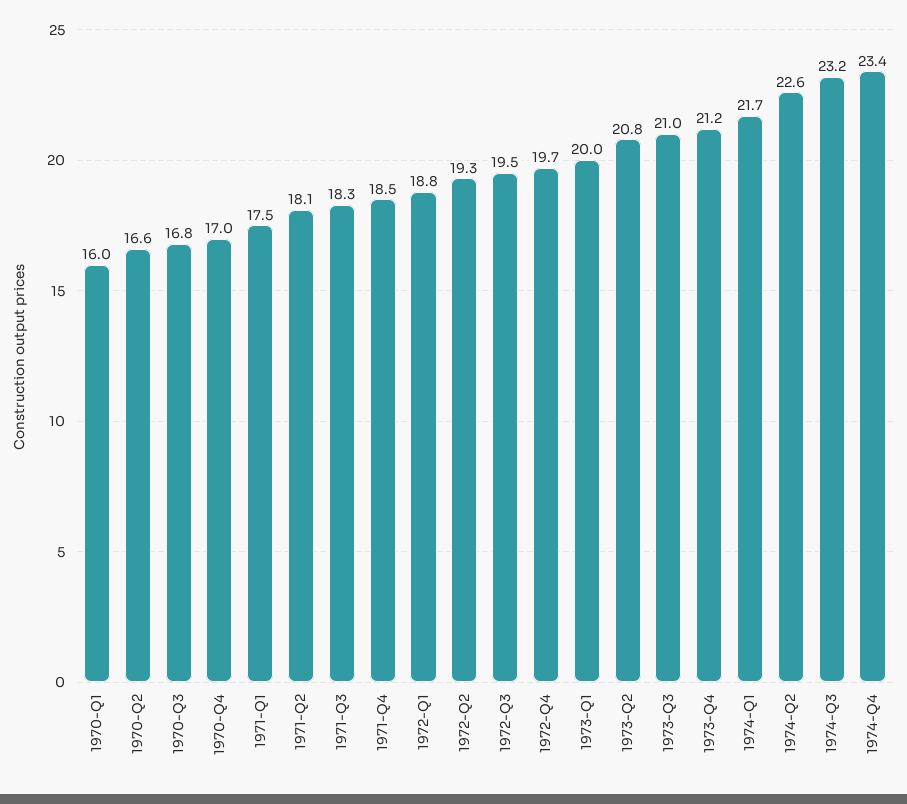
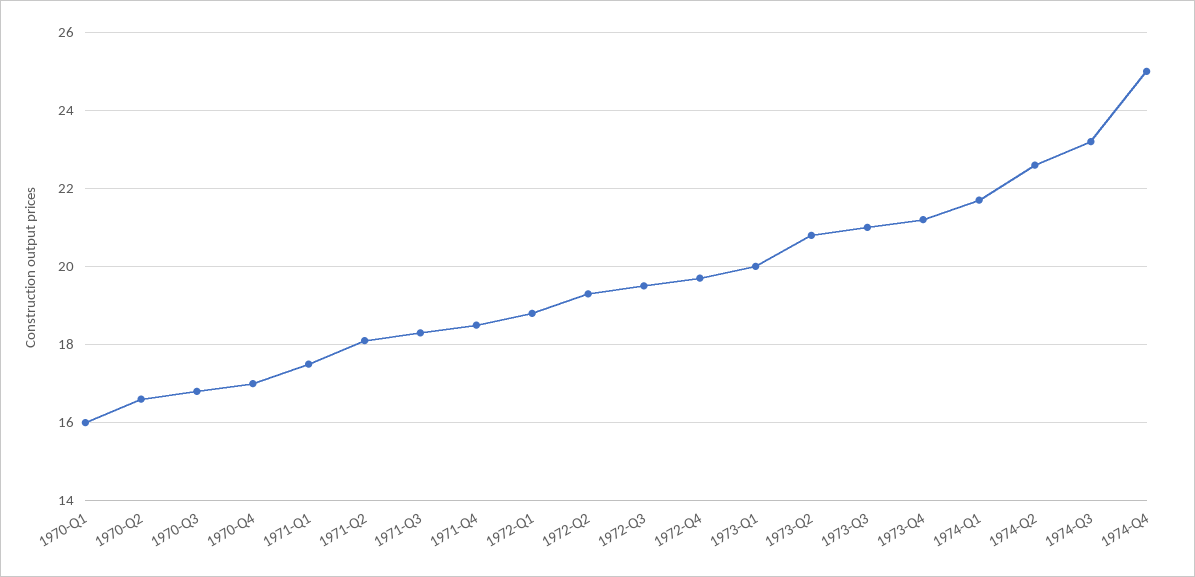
1974-Q4: 23.4 -> 25

